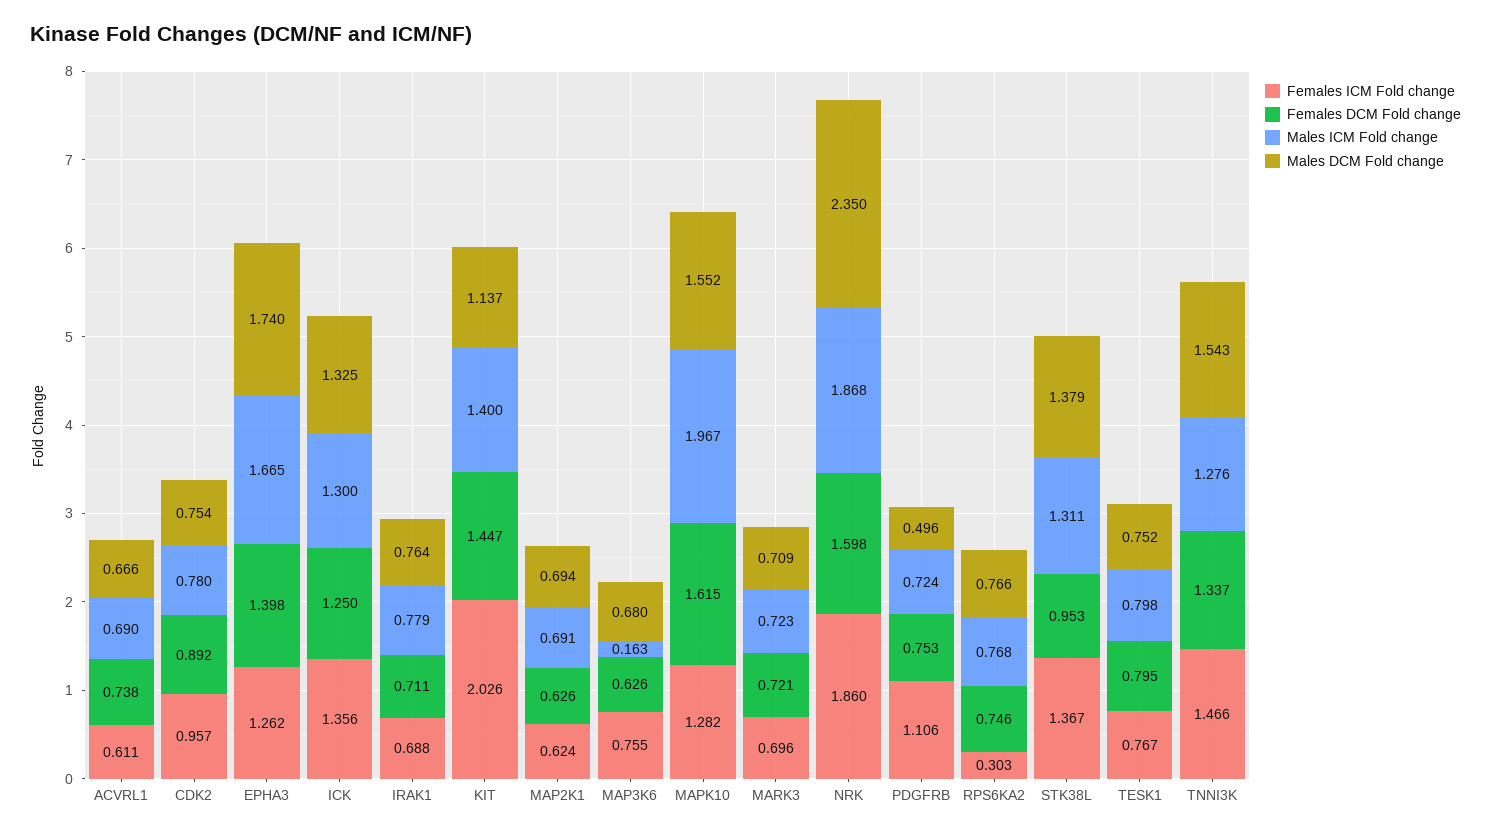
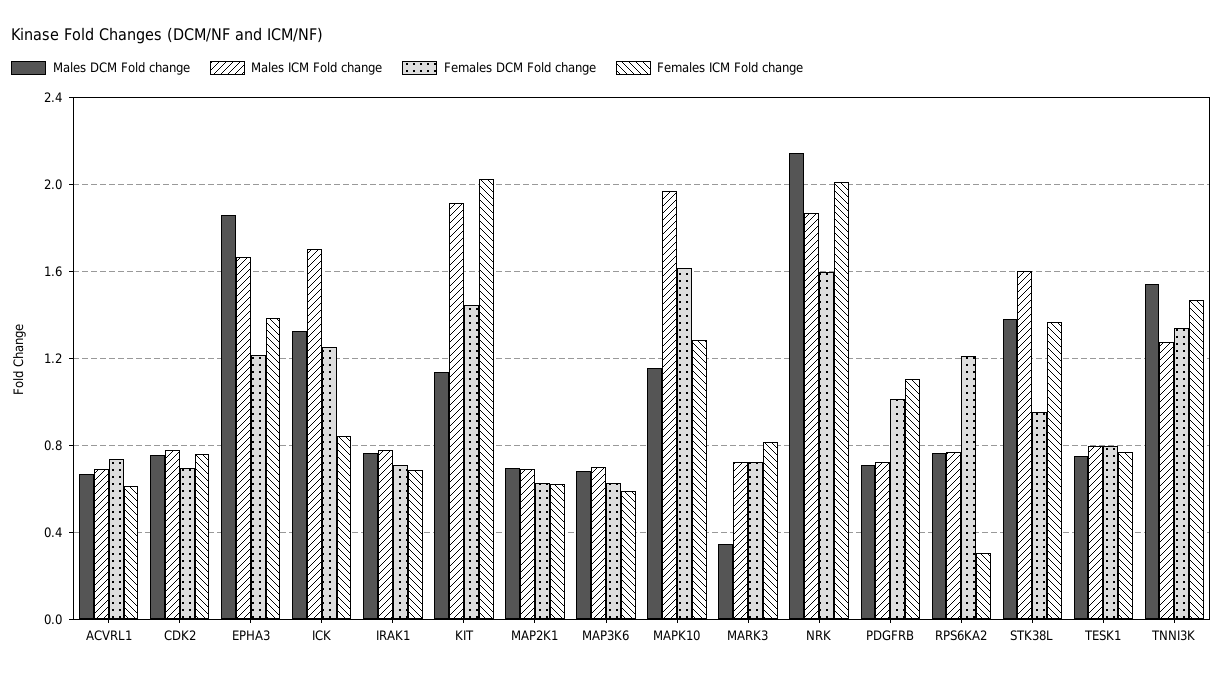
Females ICM Fold change, CDK2: 0.957 -> 0.75
Females DCM Fold change, CDK2: 0.892 -> 0.7
Females ICM Fold change, EPHA3: 1.262 -> 1.4
Females DCM Fold change, EPHA3: 1.398 -> 1.2
Males DCM Fold change, EPHA3: 1.74 -> 1.85
Females ICM Fold change, ICK: 1.356 -> 0.85
Males ICM Fold change, ICK: 1.3 -> 1.7
Males ICM Fold change, KIT: 1.4 -> 1.9
Females ICM Fold change, MAP3K6: 0.755 -> 0.6
Males ICM Fold change, MAP3K6: 0.163 -> 0.7
Males DCM Fold change, MAPK10: 1.552 -> 1.15
Females ICM Fold change, MARK3: 0.696 -> 0.8
Males DCM Fold change, MARK3: 0.709 -> 0.35
Females ICM Fold change, NRK: 1.86 -> 2
Males DCM Fold change, NRK: 2.35 -> 2.15
Females DCM Fold change, PDGFRB: 0.753 -> 1
Males DCM Fold change, PDGFRB: 0.496 -> 0.7
Females DCM Fold change, RPS6KA2: 0.746 -> 1.2
Males ICM Fold change, STK38L: 1.311 -> 1.6

